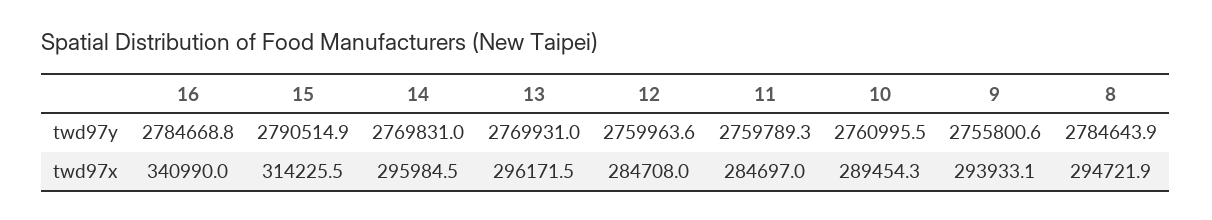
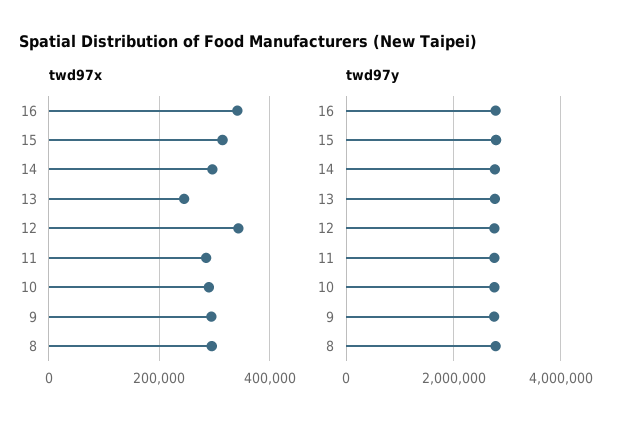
twd97x, 13: 296171.5 -> 240000
twd97x, 12: 284708 -> 340000

